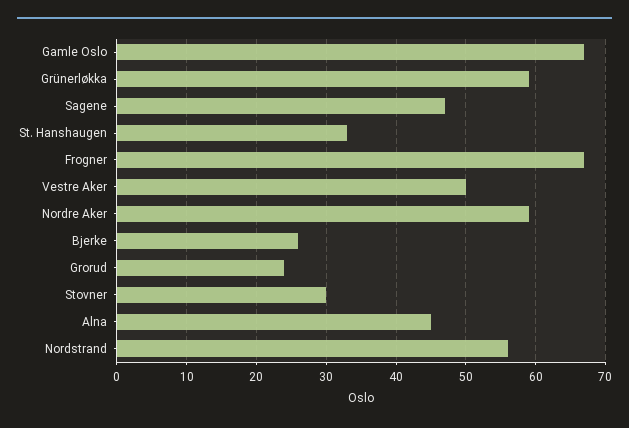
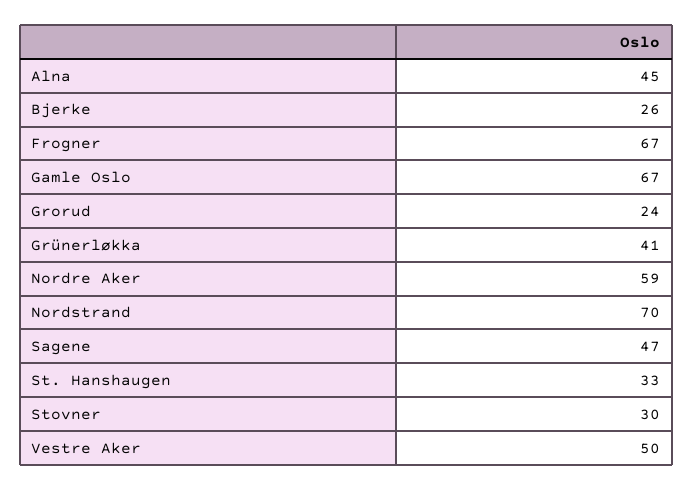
Grünerløkka: 59 -> 41
Nordstrand: 56 -> 70

